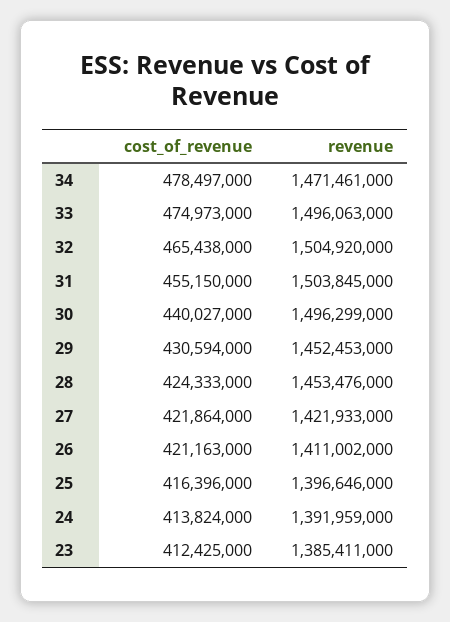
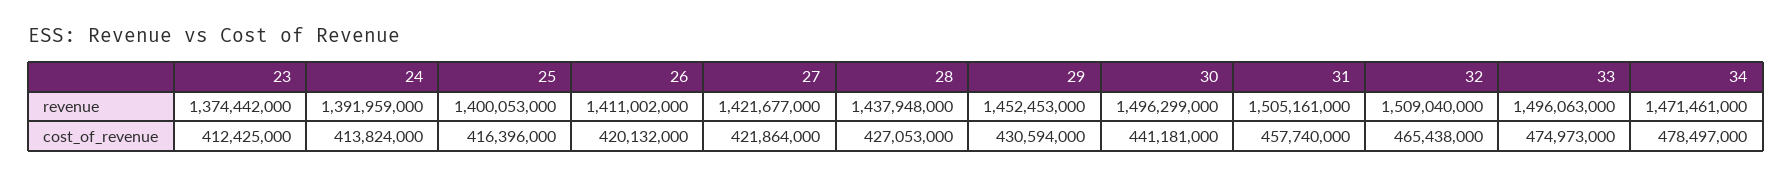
revenue, 32: 1504920000 -> 1509040000
cost_of_revenue, 31: 455150000 -> 457740000
revenue, 31: 1503845000 -> 1505161000
cost_of_revenue, 30: 440027000 -> 441181000
cost_of_revenue, 28: 424333000 -> 427053000
revenue, 28: 1453476000 -> 1437948000
revenue, 27: 1421933000 -> 1421677000
cost_of_revenue, 26: 421163000 -> 420132000
revenue, 25: 1396646000 -> 1400053000
revenue, 23: 1385411000 -> 1374442000

